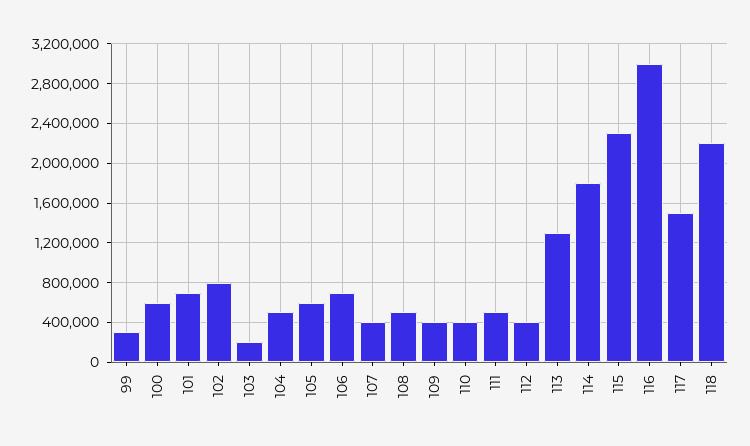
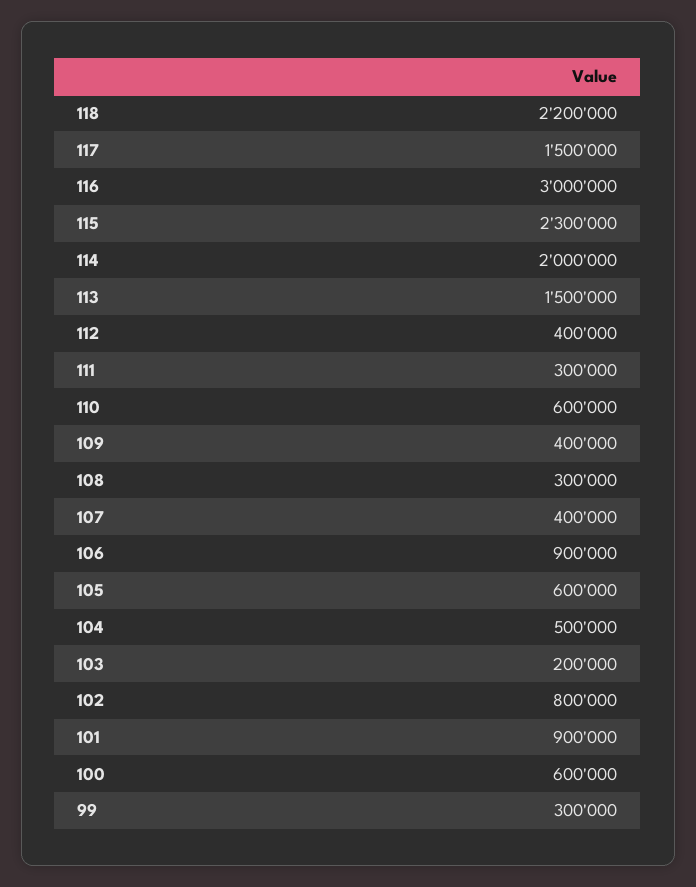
101: 700000 -> 900000
106: 700000 -> 900000
108: 500000 -> 300000
110: 400000 -> 600000
111: 500000 -> 300000
113: 1300000 -> 1500000
114: 1800000 -> 2000000

